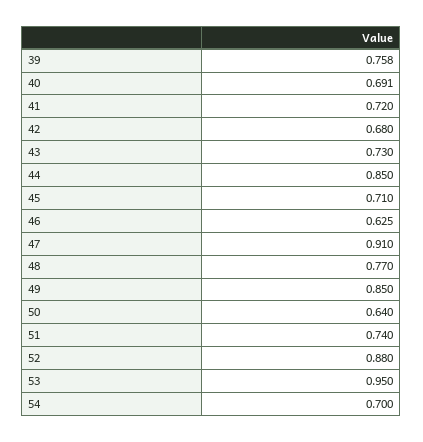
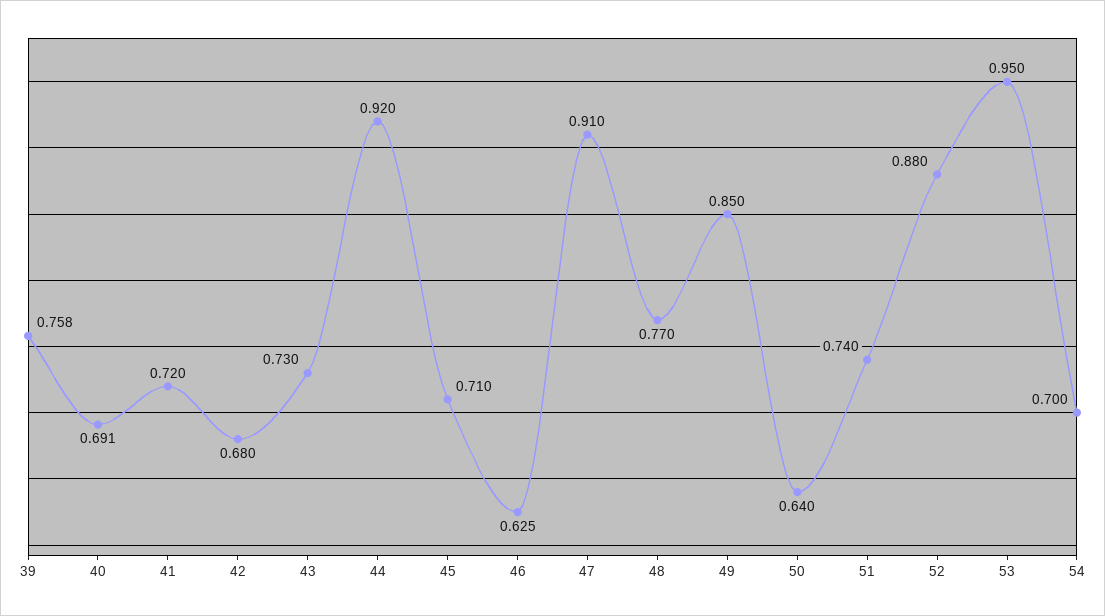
44: 0.85 -> 0.92

